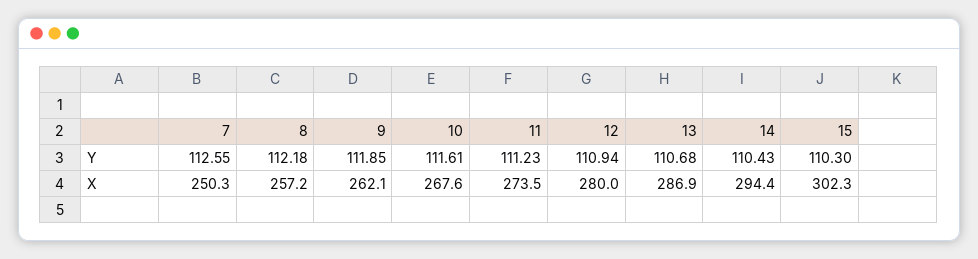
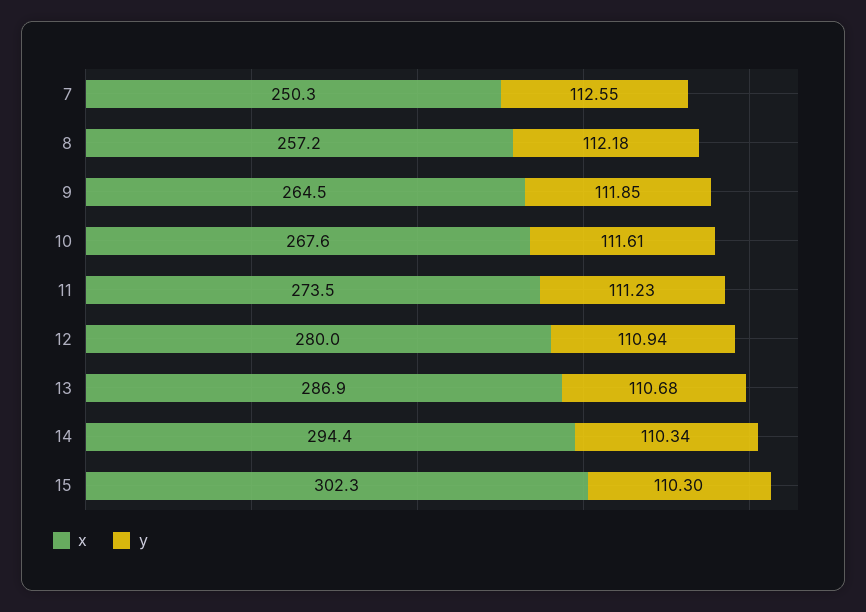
Y, 14: 110.43 -> 110.34
X, 9: 262.1 -> 264.5

